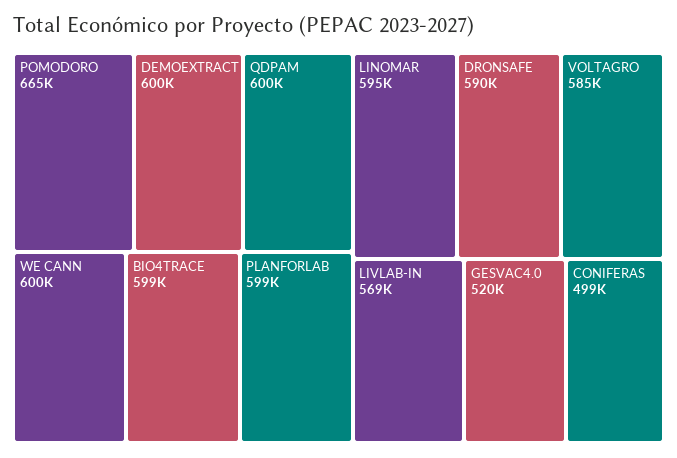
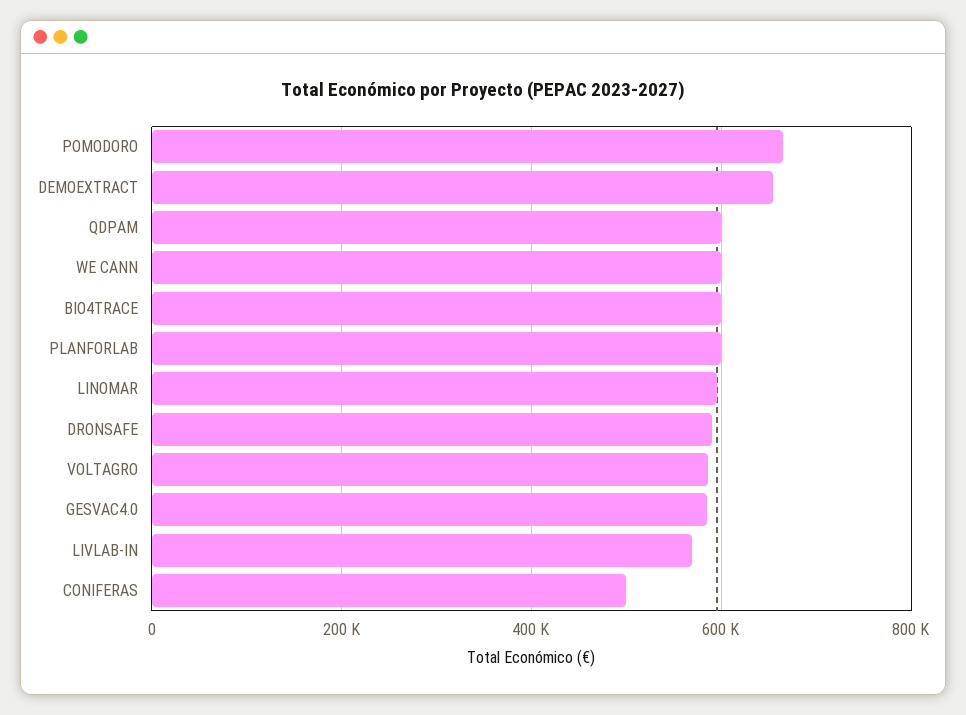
DEMOEXTRACT: 600000 -> 660000
GESVAC4.0: 520000 -> 580000

